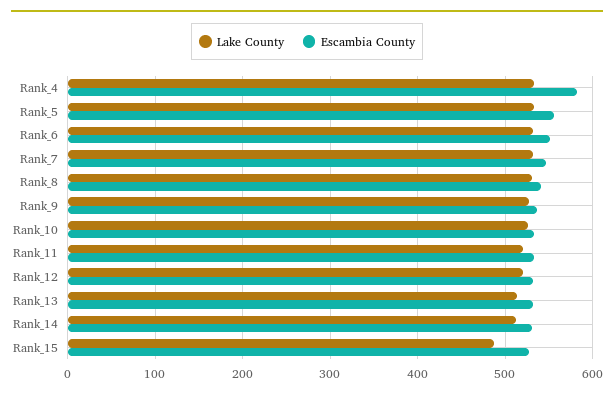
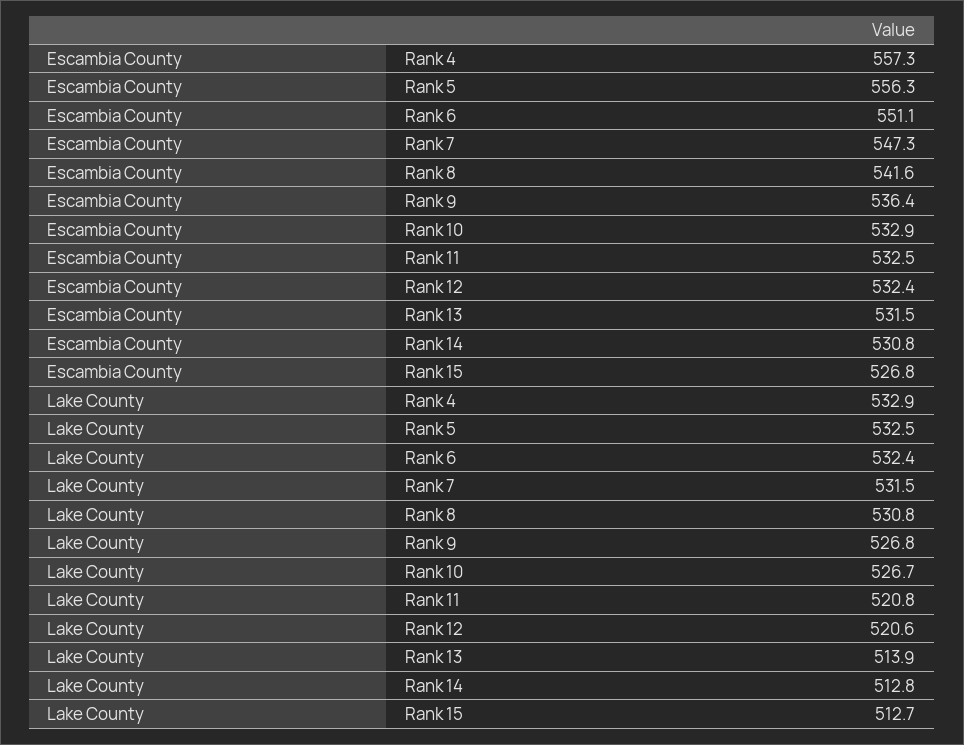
Escambia County, Rank_4: 580 -> 557.3
Lake County, Rank_15: 490 -> 512.7

